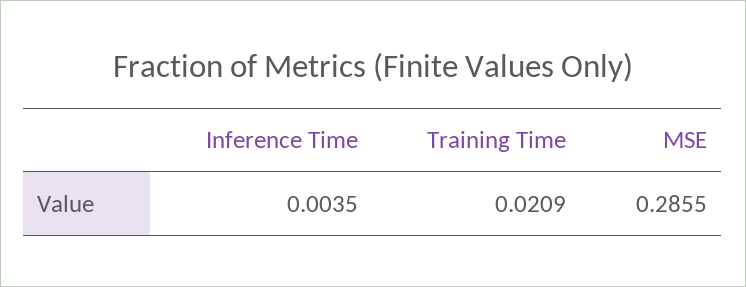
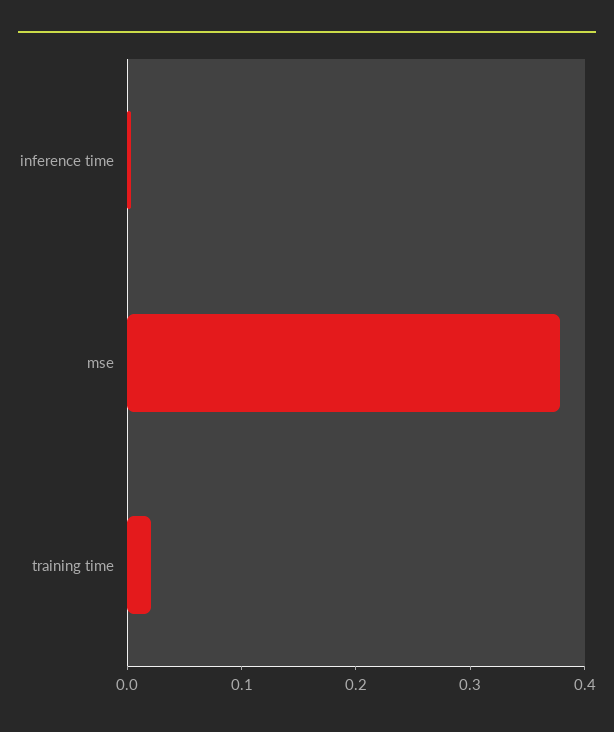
MSE: 0.2855 -> 0.38

